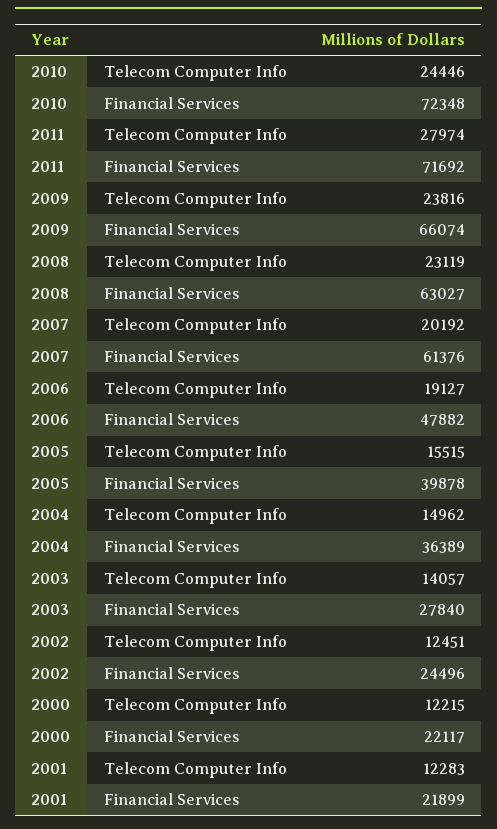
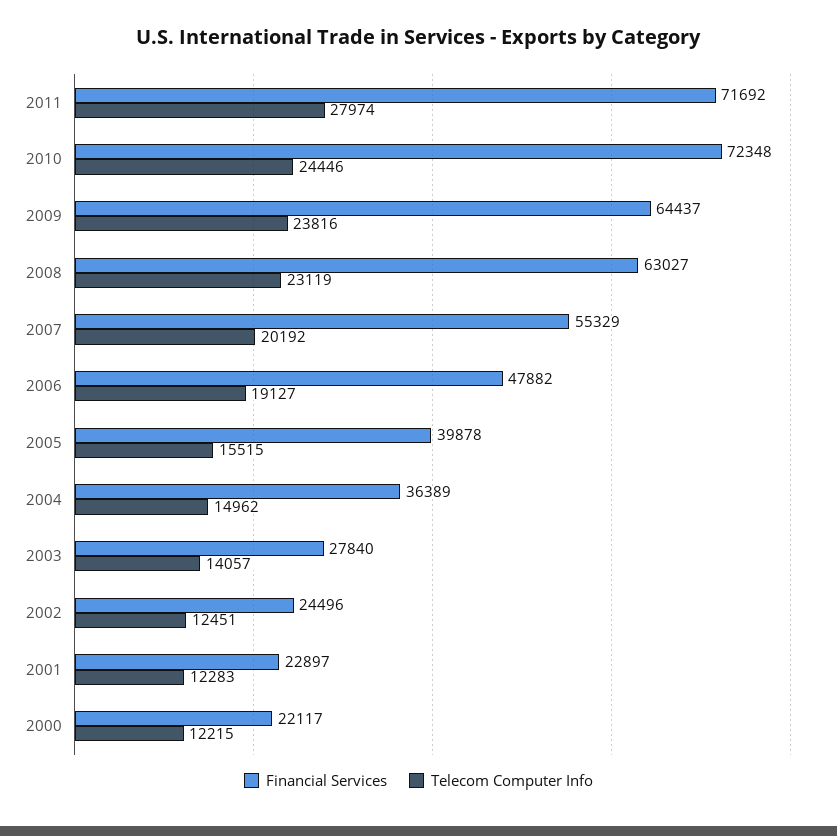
Financial Services, 2009: 66074 -> 64437
Financial Services, 2007: 61376 -> 55329
Financial Services, 2001: 21899 -> 22897

